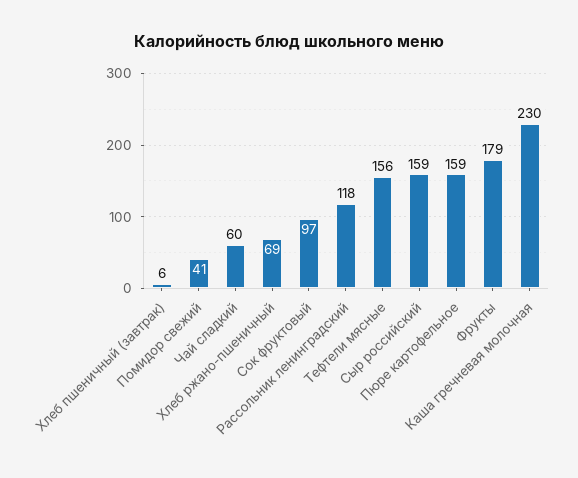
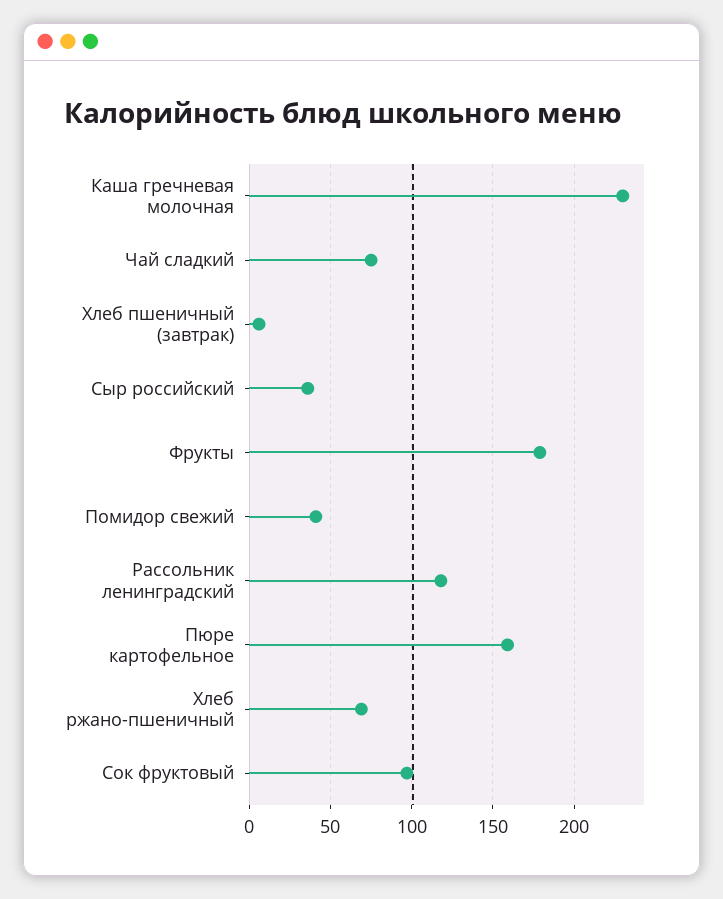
Чай сладкий: 60 -> 75
Тефтели мясные: 156 -> none
Сыр российский: 159 -> 35

